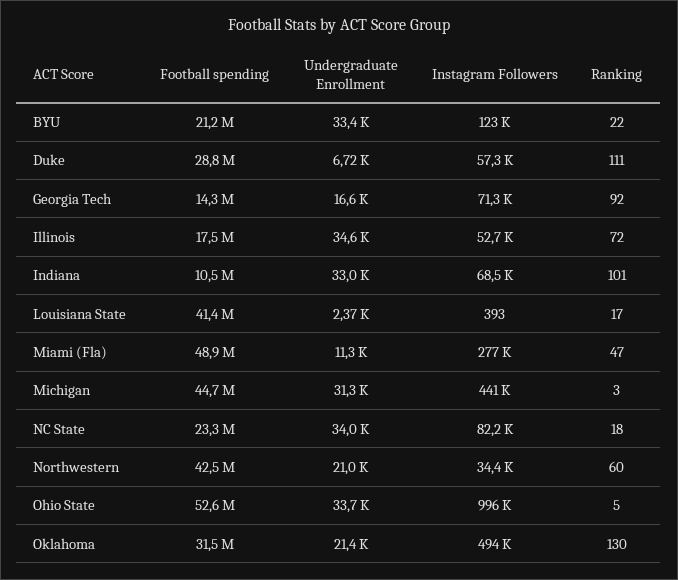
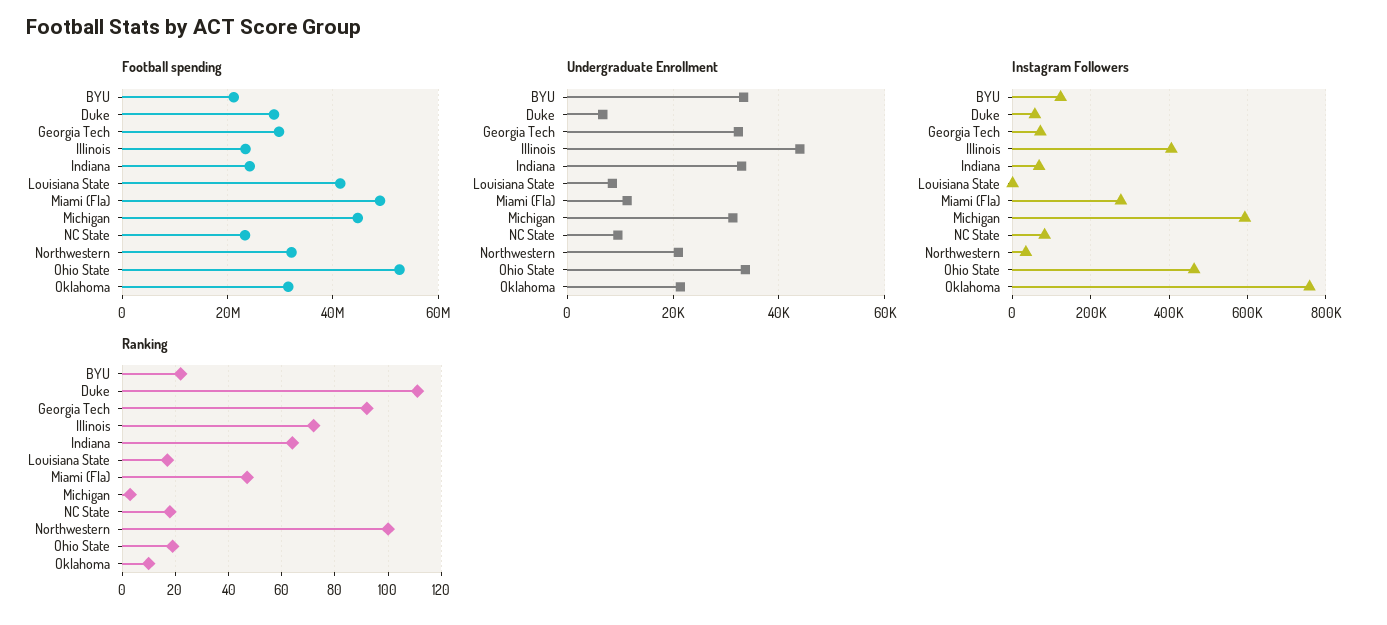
Football spending, Georgia Tech: 14300000 -> 30000000
Undergraduate Enrollment, Georgia Tech: 16600 -> 32000
Football spending, Illinois: 17500000 -> 24000000
Undergraduate Enrollment, Illinois: 34600 -> 44000
Instagram Followers, Illinois: 52700 -> 400000
Football spending, Indiana: 10500000 -> 24000000
Ranking, Indiana: 101 -> 65
Undergraduate Enrollment, Louisiana State: 2370 -> 8000
Instagram Followers, Michigan: 441000 -> 600000
Undergraduate Enrollment, NC State: 34000 -> 10000
Football spending, Northwestern: 42500000 -> 32000000
Ranking, Northwestern: 60 -> 100
Instagram Followers, Ohio State: 996000 -> 460000
Ranking, Ohio State: 5 -> 20
Instagram Followers, Oklahoma: 494000 -> 760000
Ranking, Oklahoma: 130 -> 10

